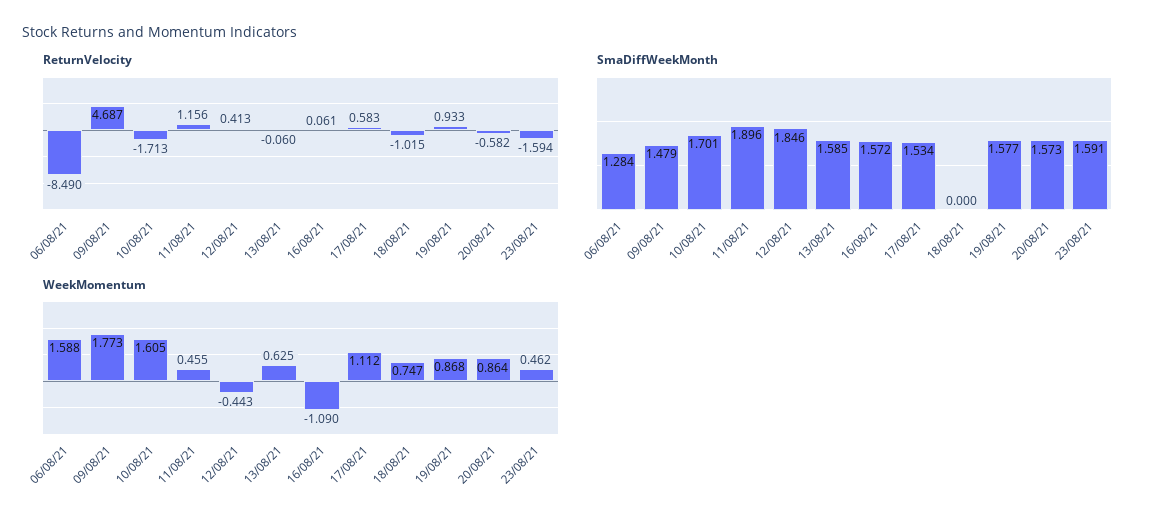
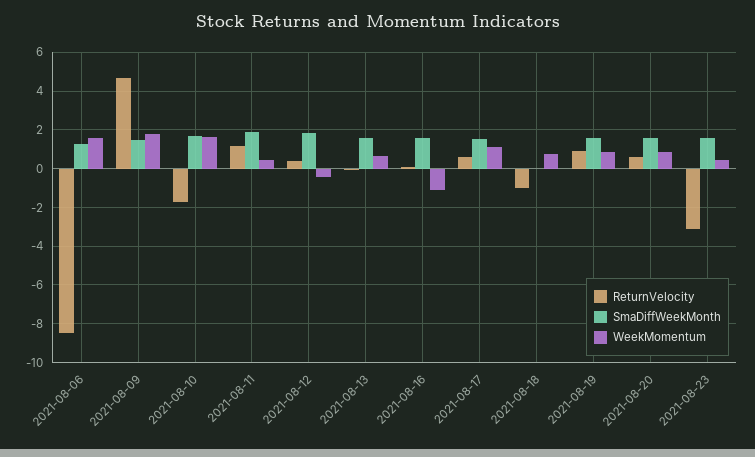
ReturnVelocity, 20/08/21: -0.582 -> 0.5
ReturnVelocity, 23/08/21: -1.594 -> -3

